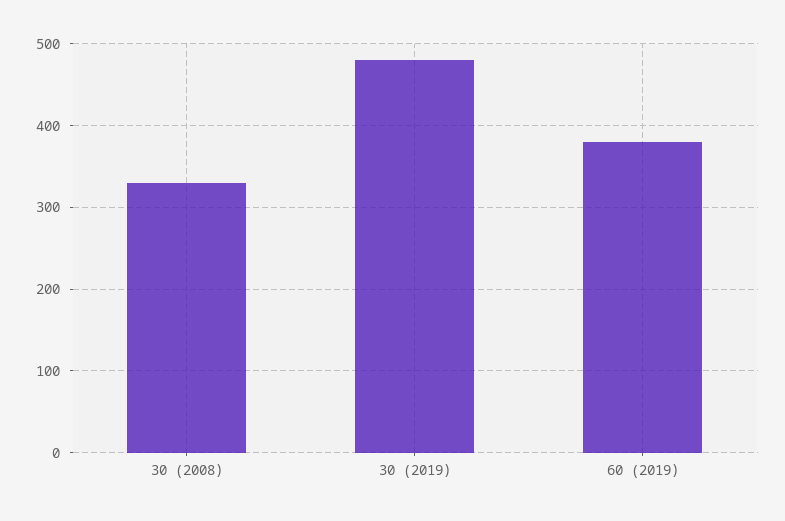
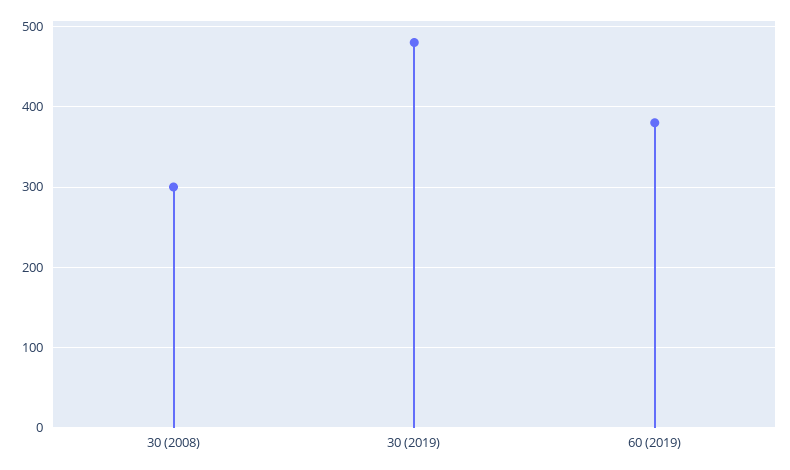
30 (2008): 330 -> 300

